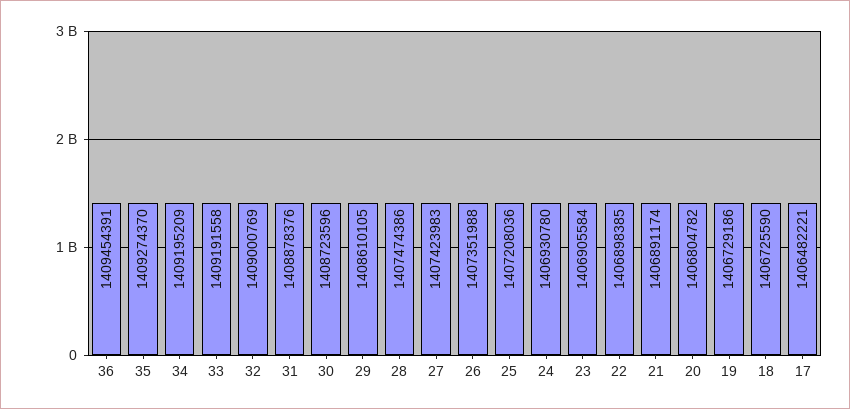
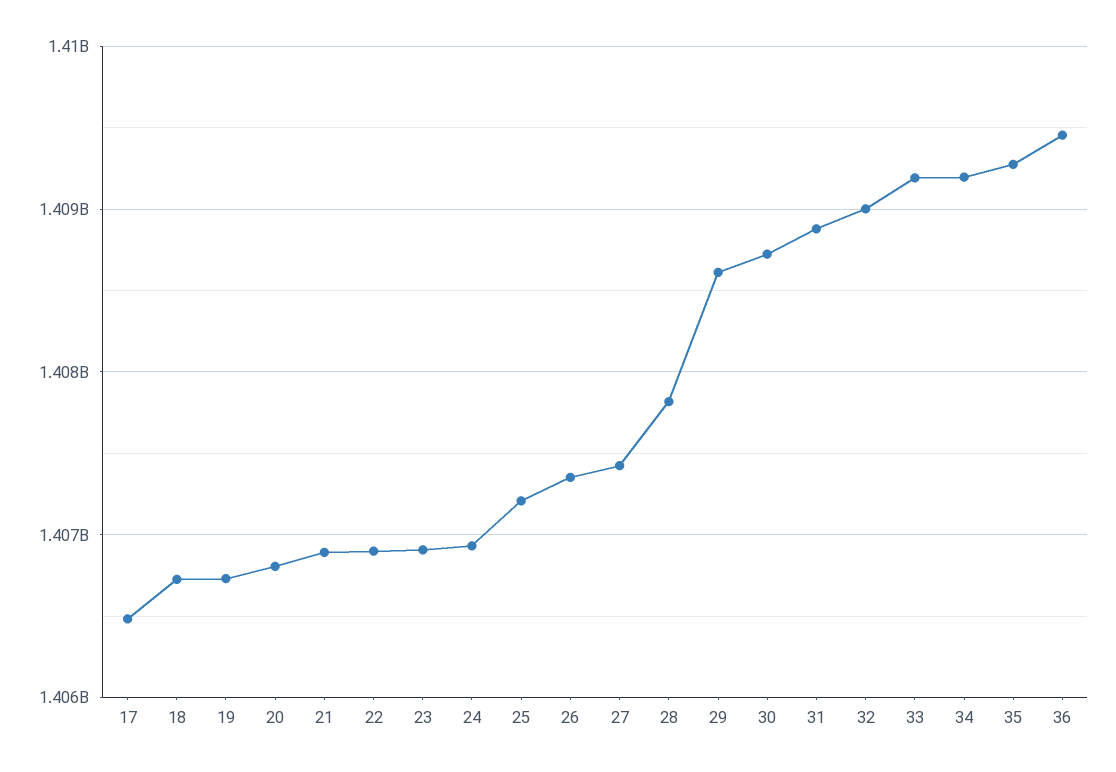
28: 1407474386 -> 1407800000

